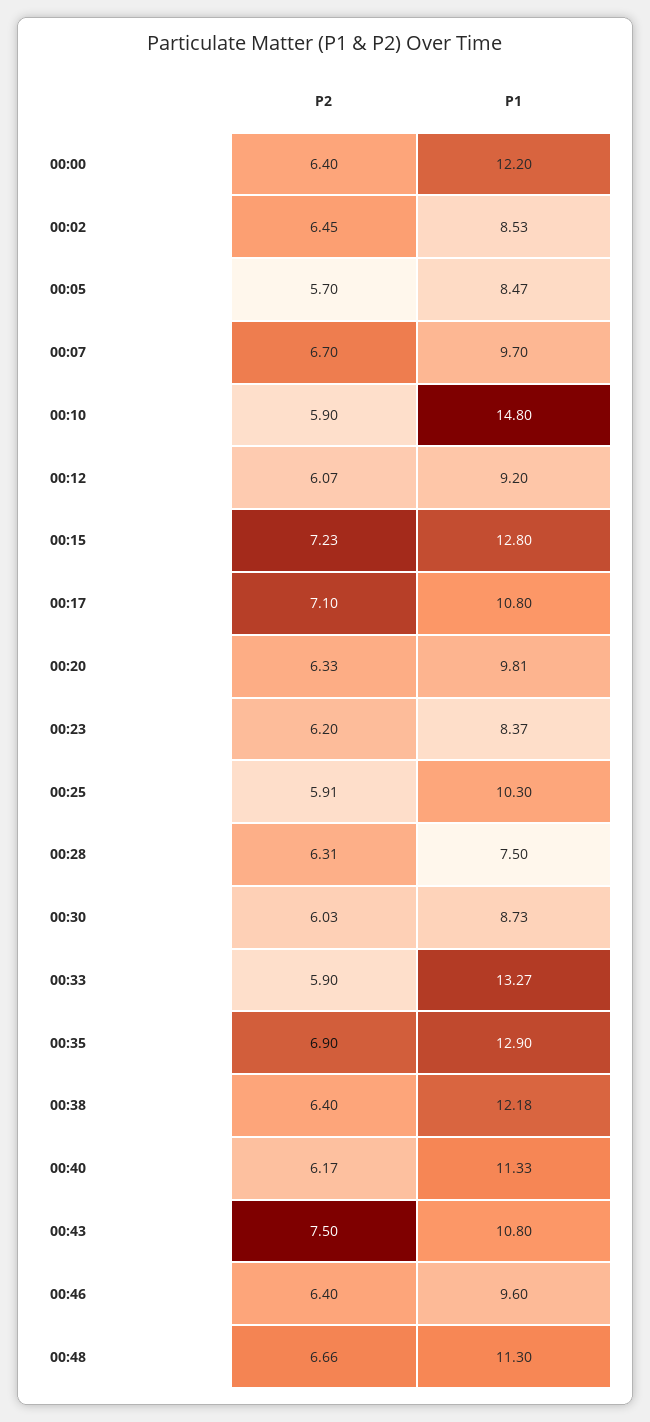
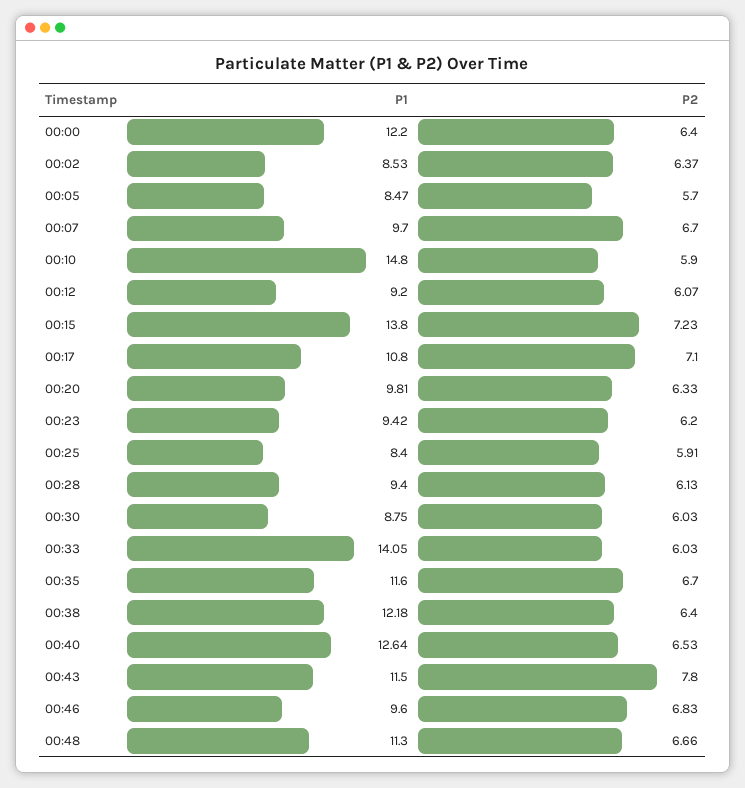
P2, 00:02: 6.45 -> 6.37
P1, 00:15: 12.8 -> 13.8
P1, 00:23: 8.37 -> 9.42
P1, 00:25: 10.3 -> 8.4
P2, 00:28: 6.31 -> 6.13
P1, 00:28: 7.5 -> 9.4
P1, 00:30: 8.73 -> 8.75
P2, 00:33: 5.9 -> 6.03
P1, 00:33: 13.27 -> 14.05
P2, 00:35: 6.9 -> 6.7
P1, 00:35: 12.9 -> 11.6
P2, 00:40: 6.17 -> 6.53
P1, 00:40: 11.33 -> 12.64
P2, 00:43: 7.5 -> 7.8
P1, 00:43: 10.8 -> 11.5
P2, 00:46: 6.4 -> 6.83

